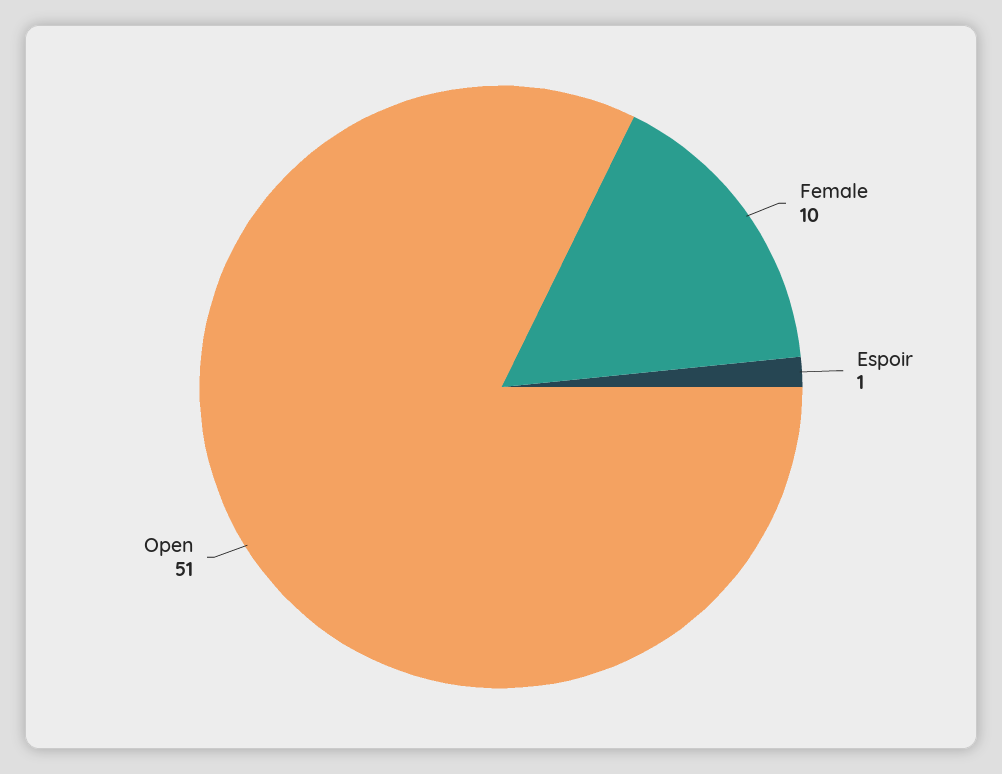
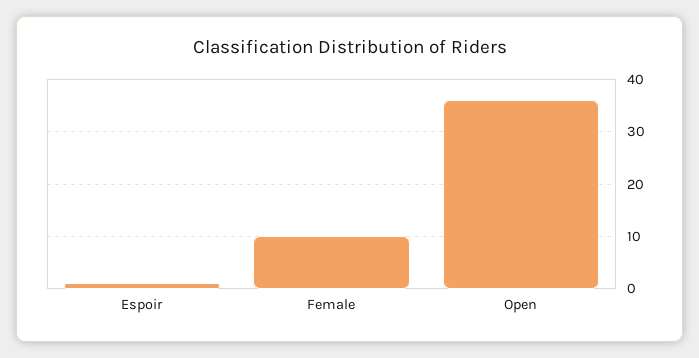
Open: 51 -> 35

